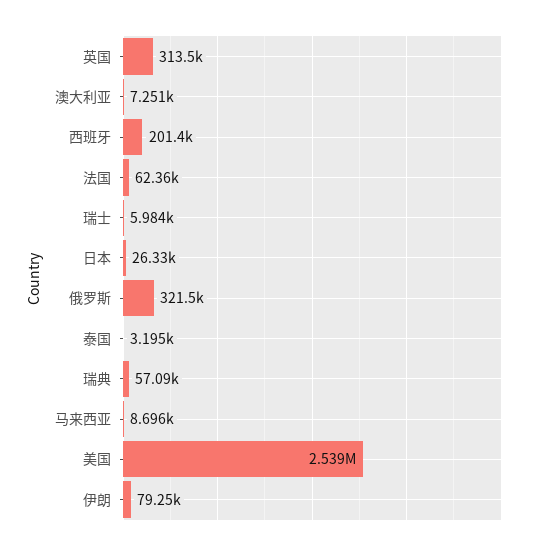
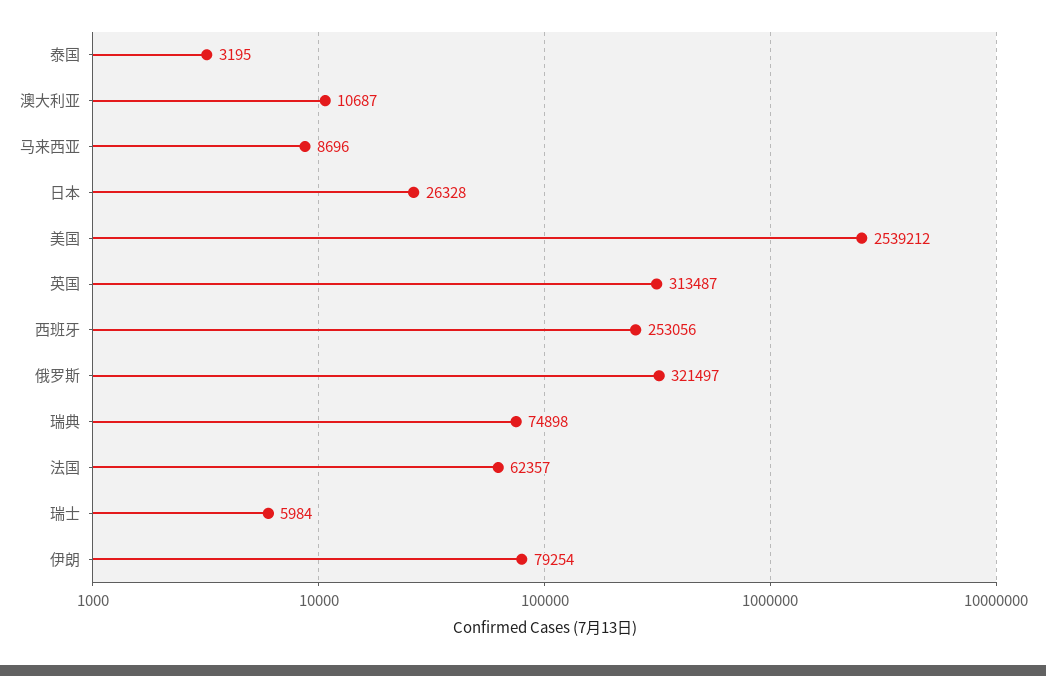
澳大利亚: 7251 -> 10687
西班牙: 201400 -> 253056
瑞典: 57090 -> 74898

